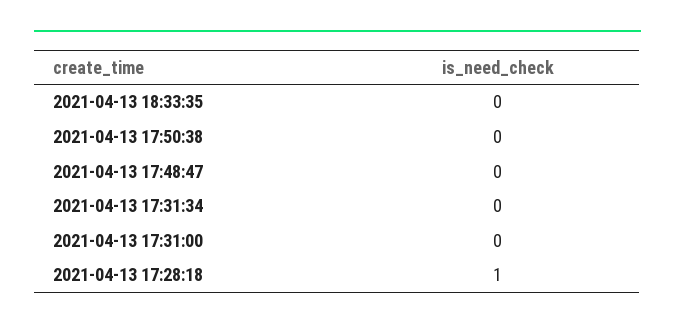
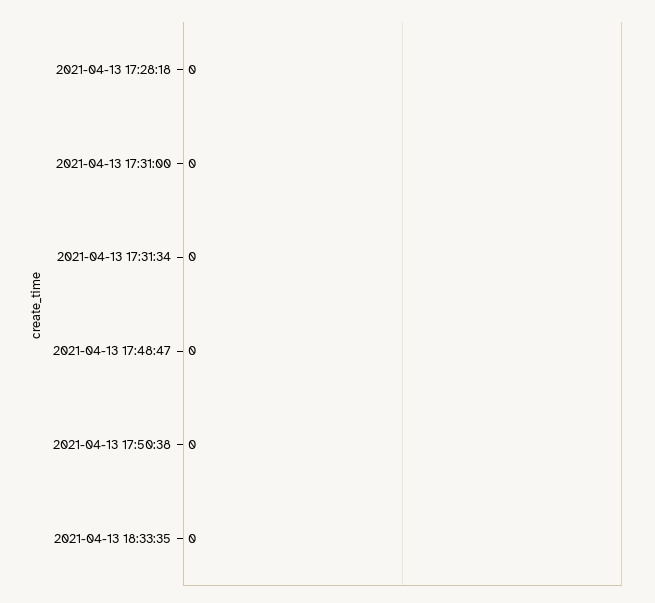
2021-04-13 17:28:18: 1 -> 0

